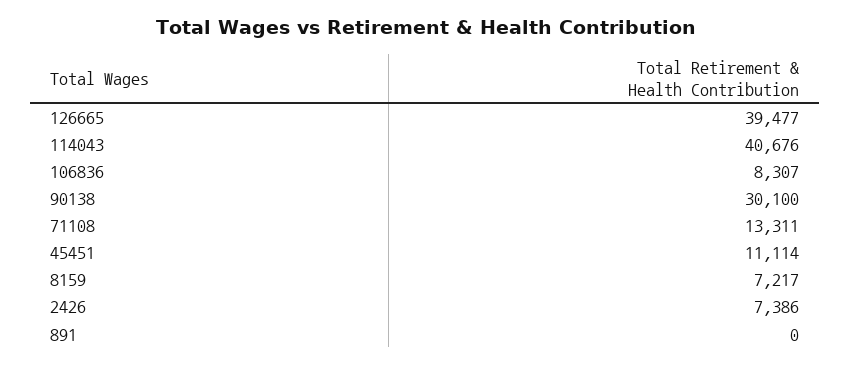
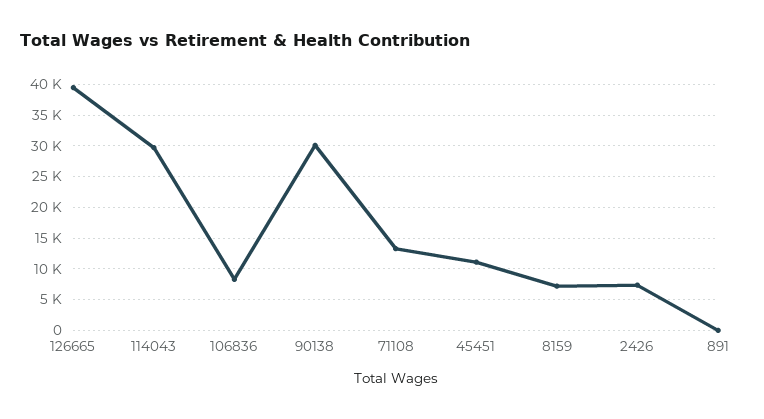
114043: 40676 -> 30000

